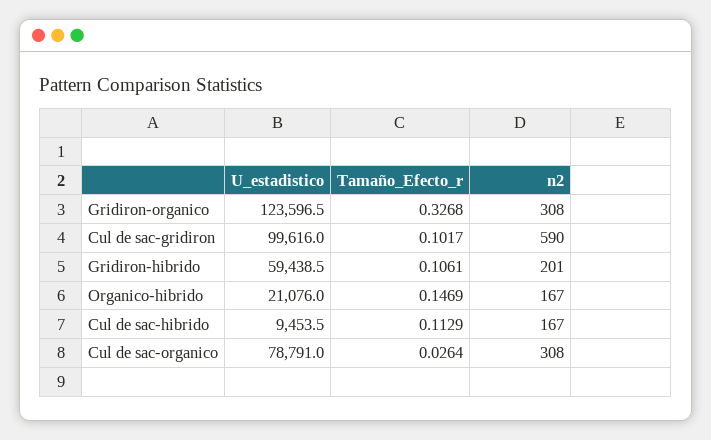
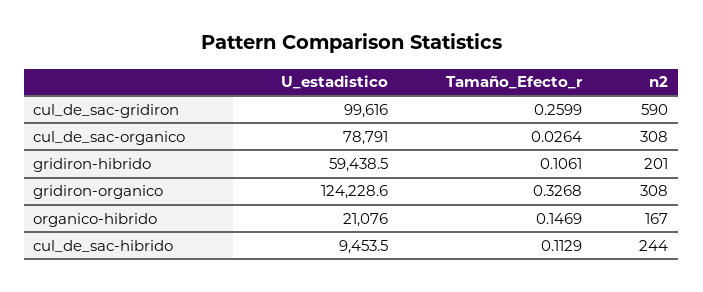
U_estadistico, Gridiron-organico: 123596.5 -> 124228.6
Tamaño_Efecto_r, Cul de sac-gridiron: 0.1017 -> 0.2599
n2, Cul de sac-hibrido: 167 -> 244

